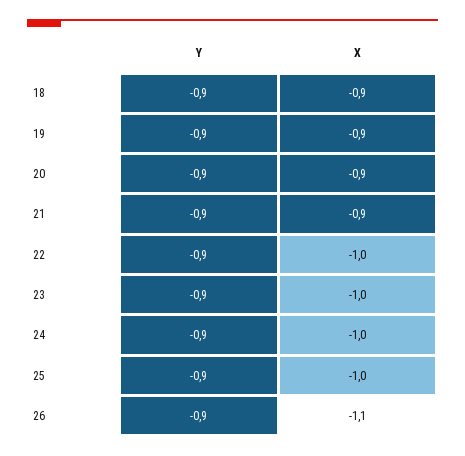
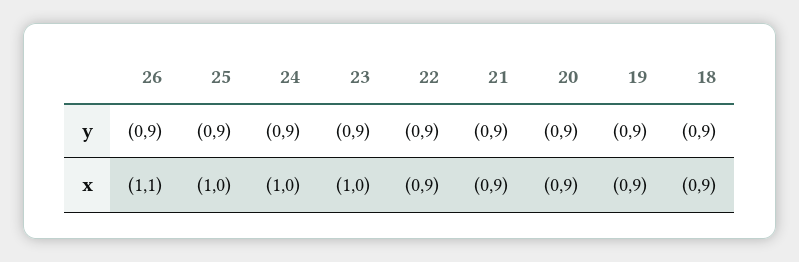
X, 22: -1 -> -0.9

